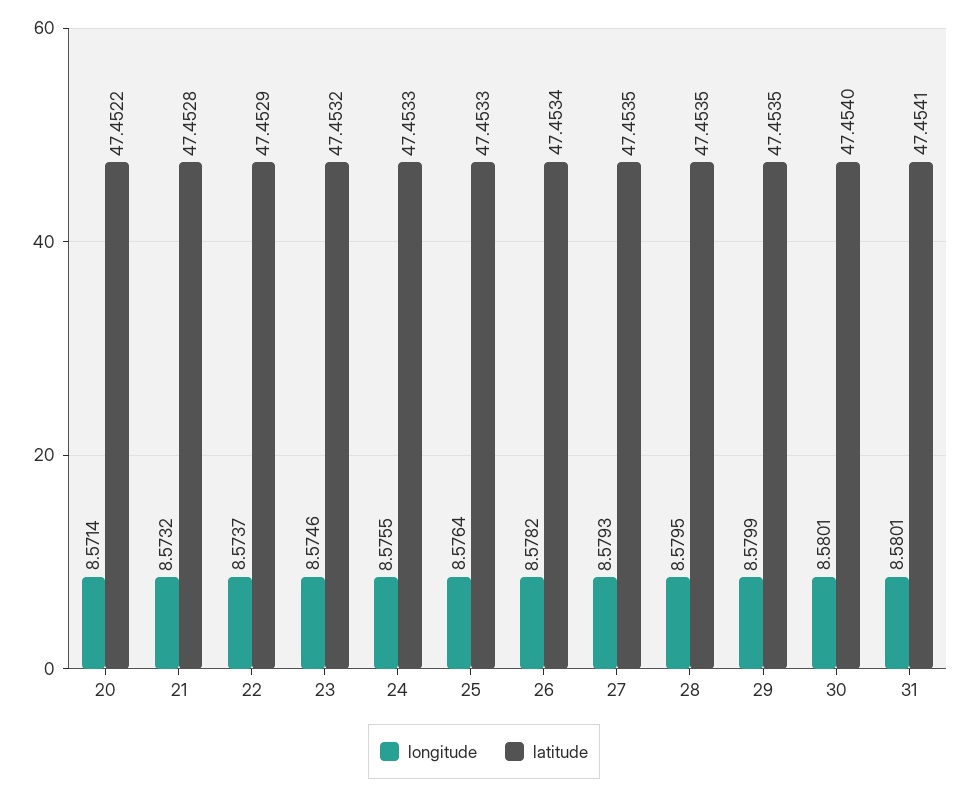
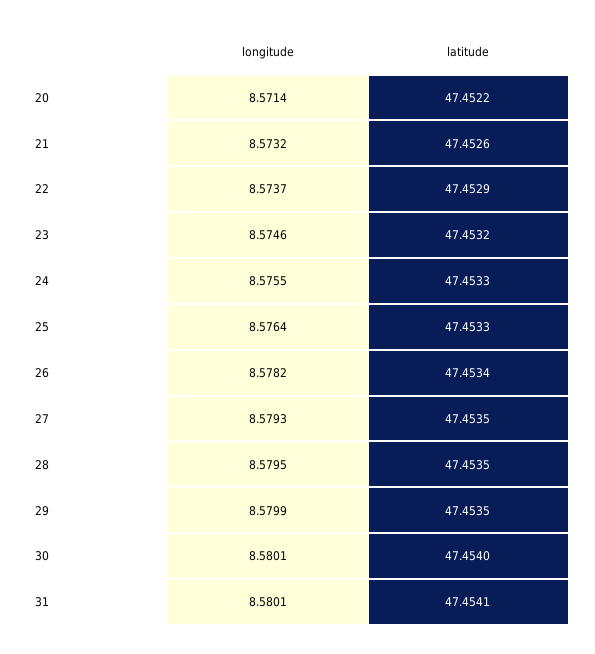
latitude, 21: 47.4528 -> 47.4526

